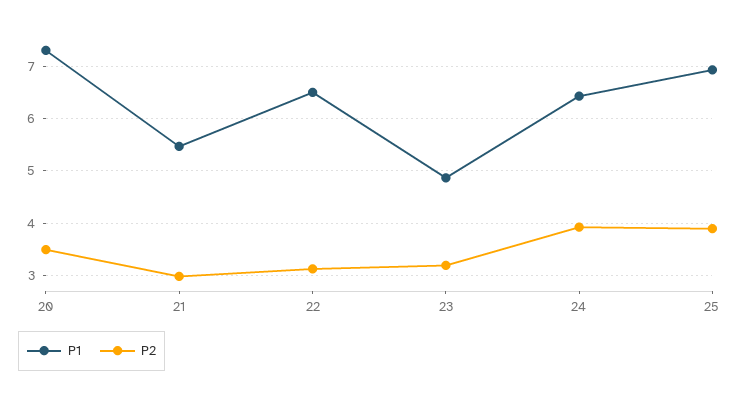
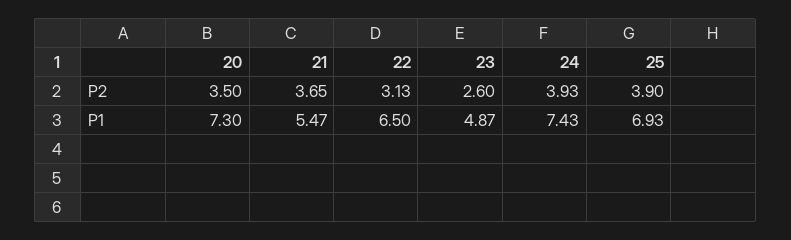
P2, 21: 3 -> 3.65
P2, 23: 3.2 -> 2.6
P1, 24: 6.4 -> 7.43

